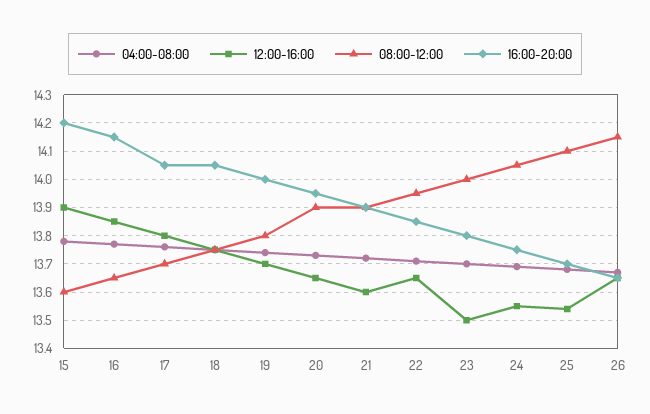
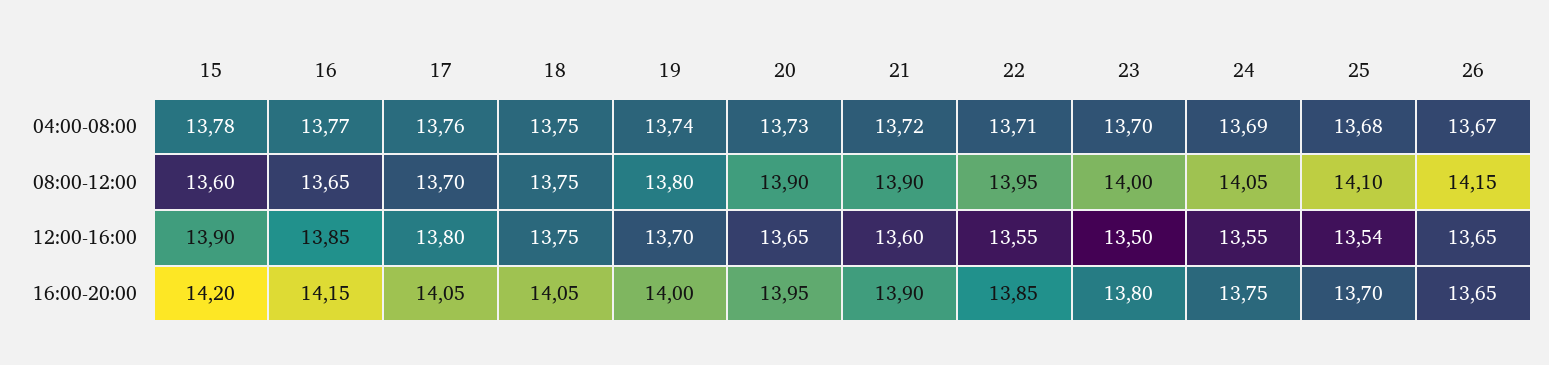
12:00-16:00, 22: 13.65 -> 13.55

